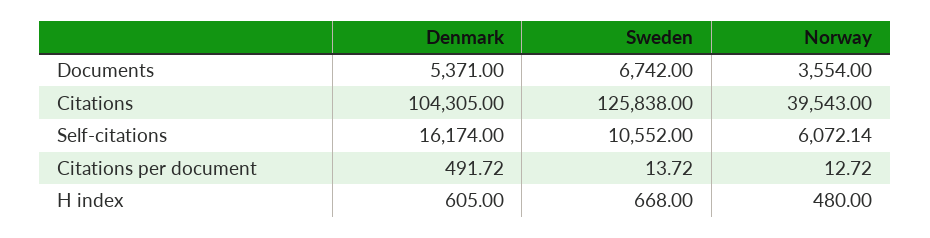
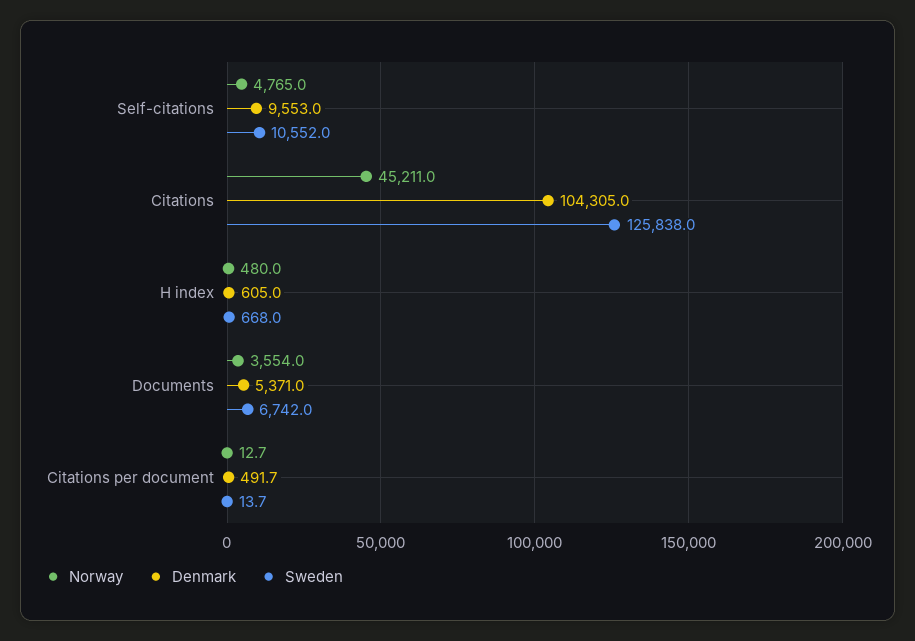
Norway, Citations: 39543 -> 45211
Denmark, Self-citations: 16174 -> 9553
Norway, Self-citations: 6072.14 -> 4765

